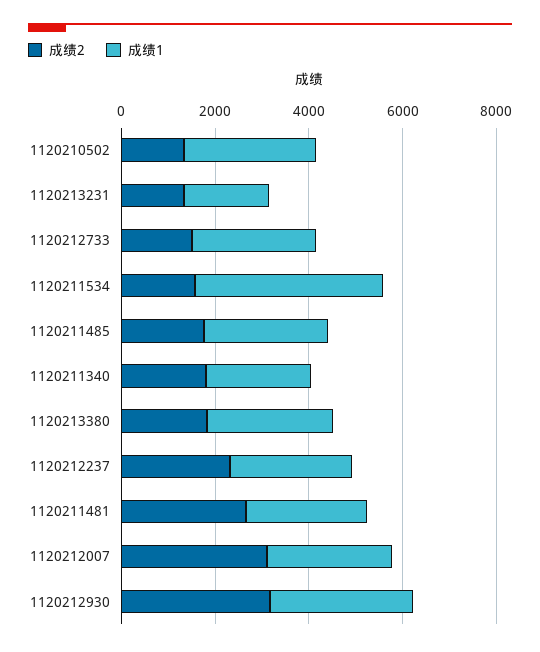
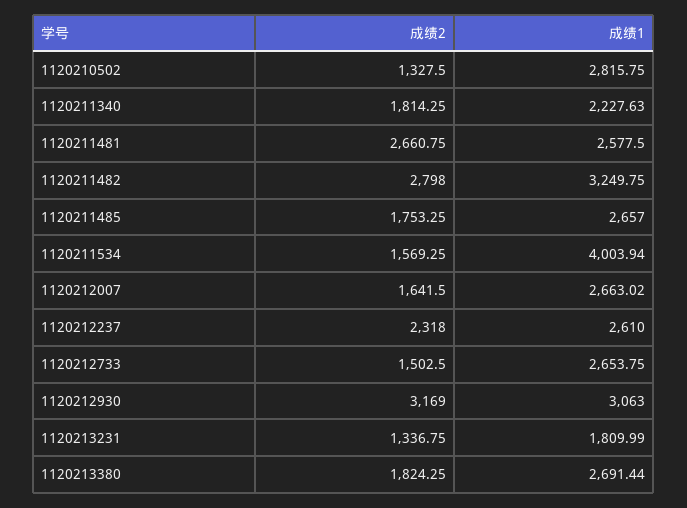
成绩2, 1120212007: 3000 -> 1641.5
成绩2, 1120211482: none -> 2798
成绩1, 1120211482: none -> 3249.75

